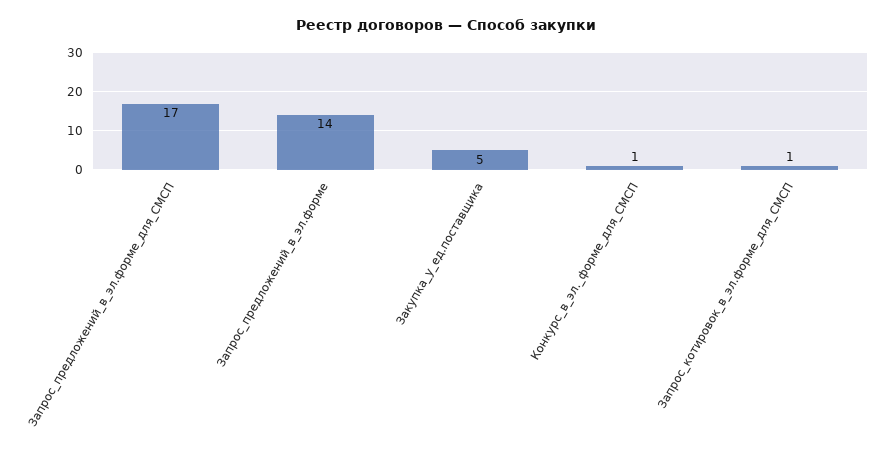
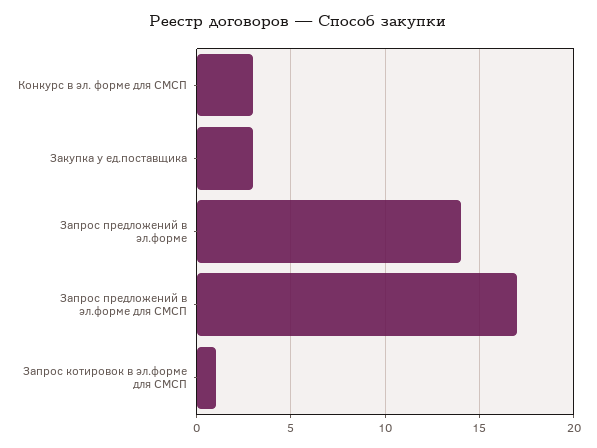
Закупка_у_ед.поставщика: 5 -> 3
Конкурс_в_эл._форме_для_СМСП: 1 -> 3

